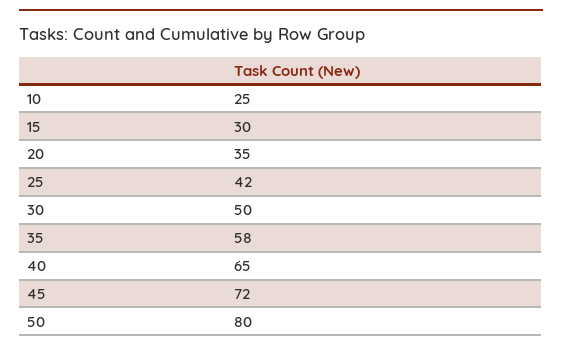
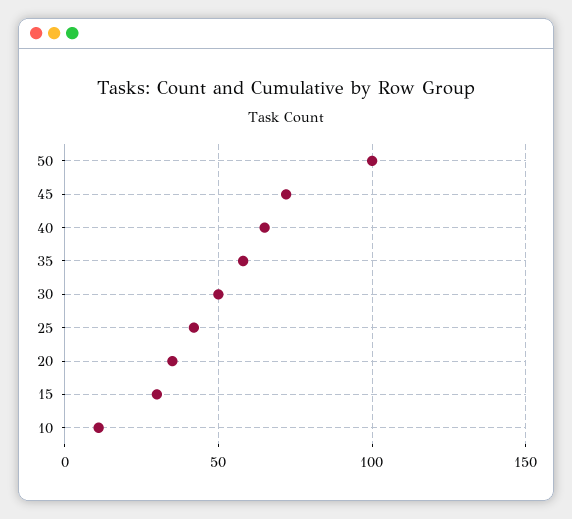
10: 25 -> 10
50: 80 -> 100

